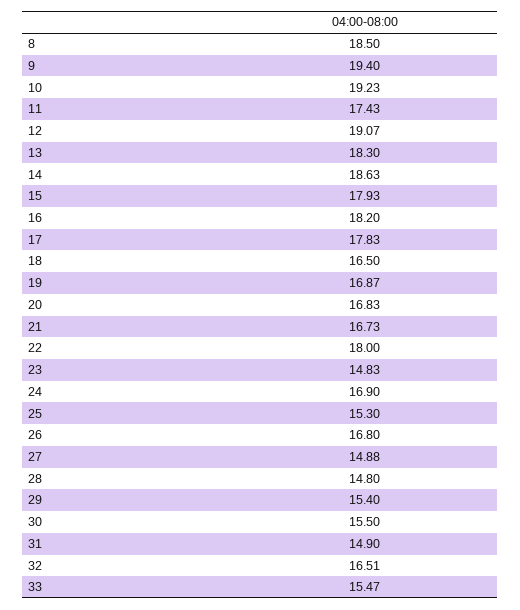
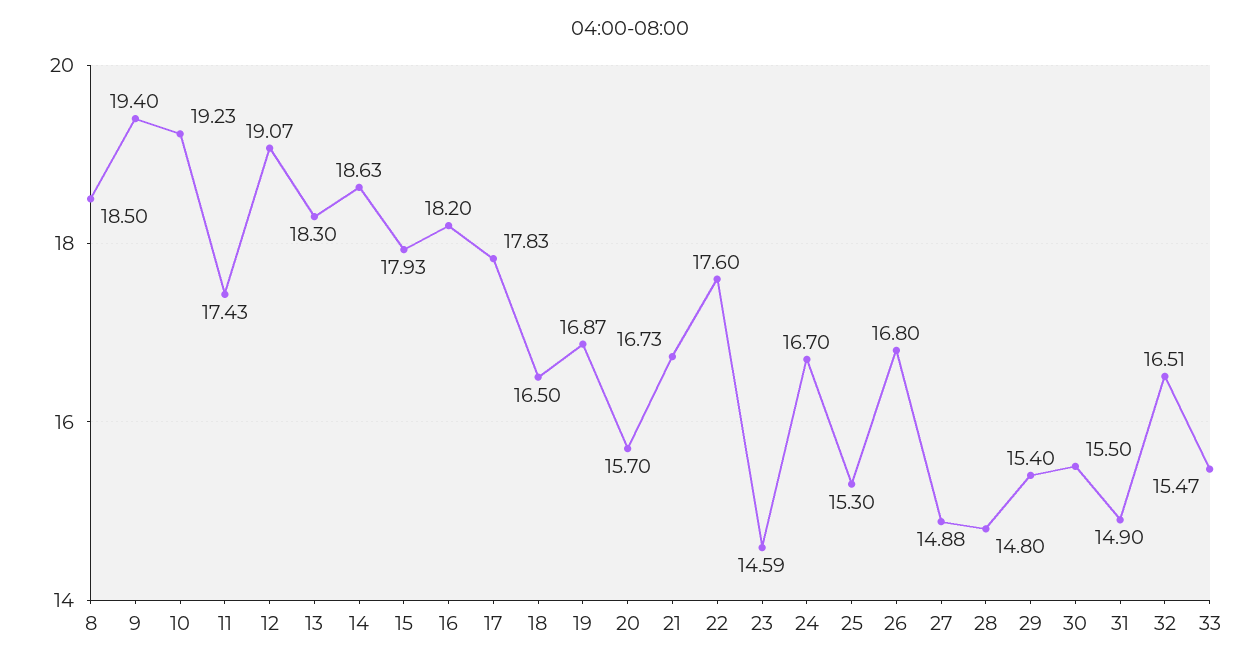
20: 16.83 -> 15.7
22: 18 -> 17.6
23: 14.83 -> 14.59
24: 16.9 -> 16.7

